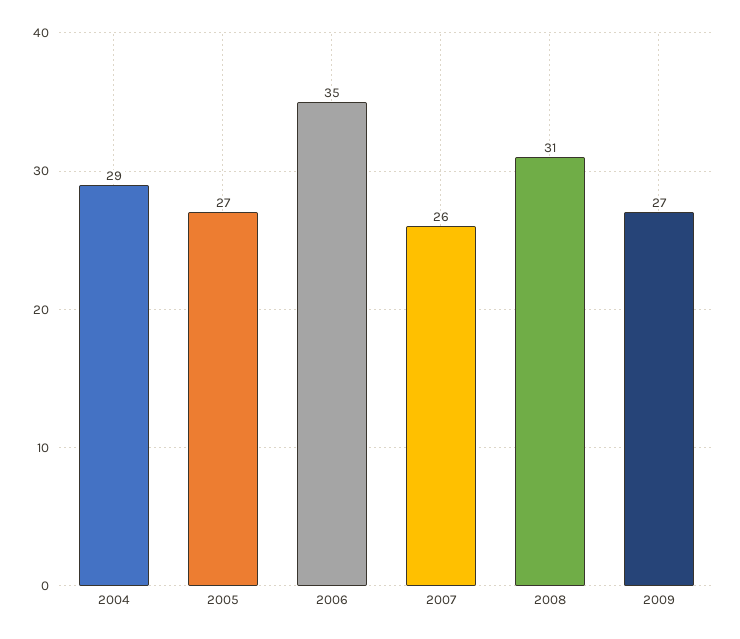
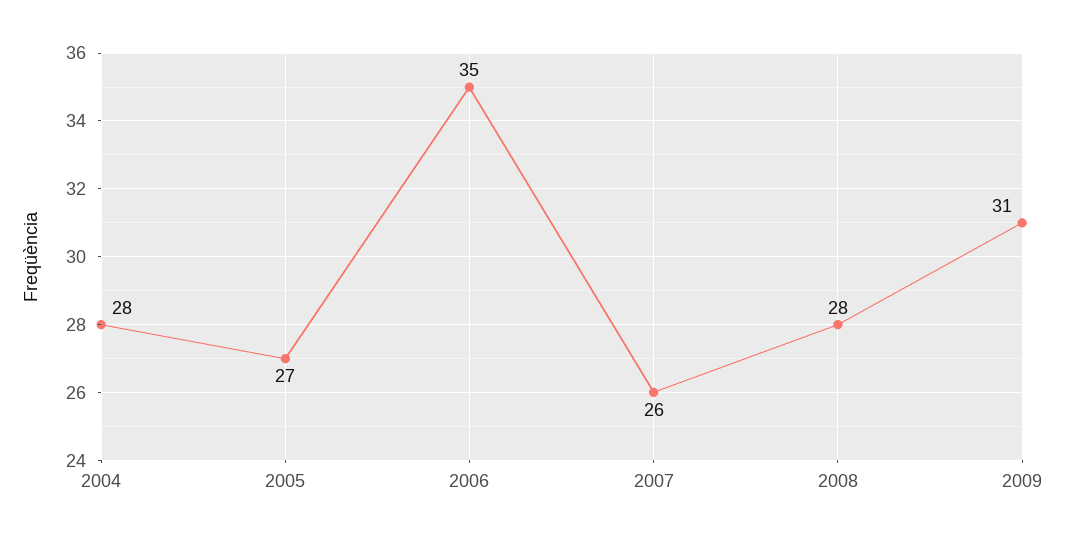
2004: 29 -> 28
2008: 31 -> 28
2009: 27 -> 31

